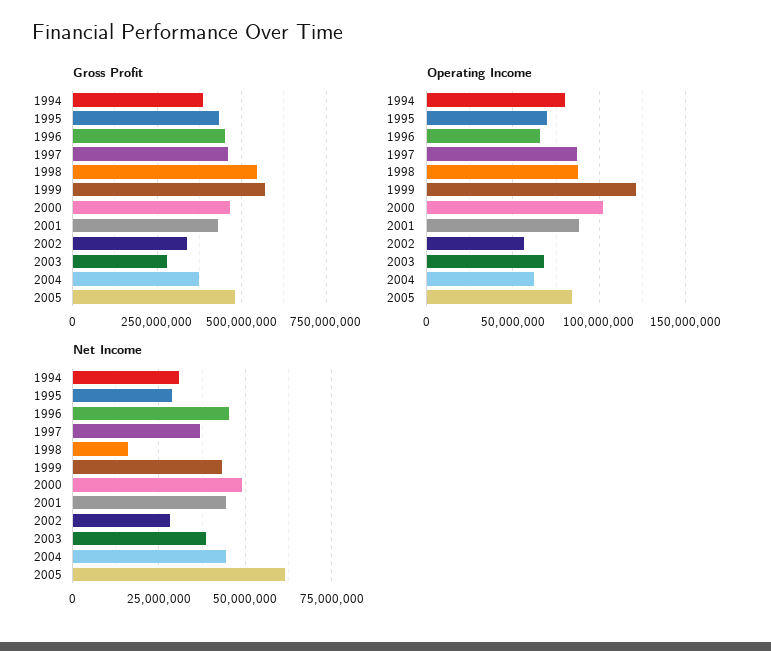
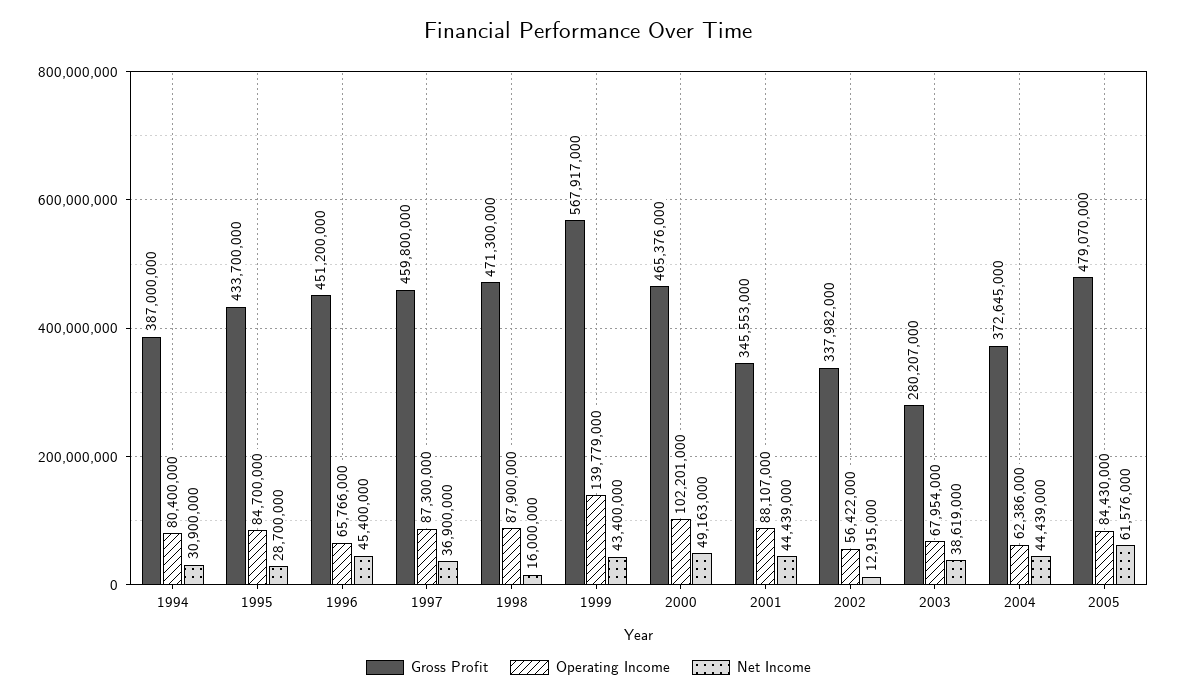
Gross Profit, 1998: 550000000 -> 471300000
Gross Profit, 2001: 425000000 -> 345553000
Operating Income, 1995: 70000000 -> 84700000
Operating Income, 1999: 120000000 -> 139779000
Net Income, 2002: 27500000 -> 12915000

